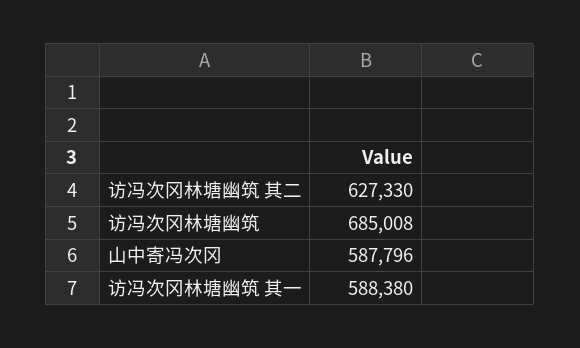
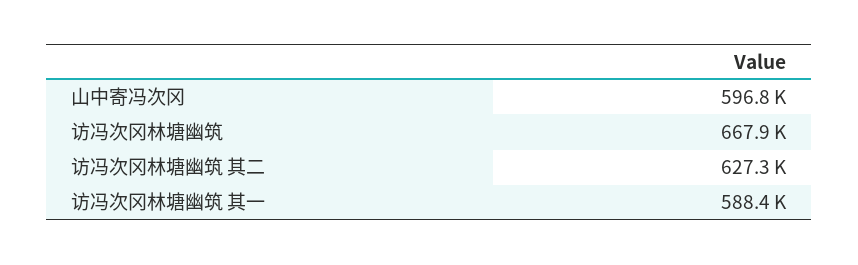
访冯次冈林塘幽筑: 685008 -> 667900
山中寄冯次冈: 587796 -> 596800

